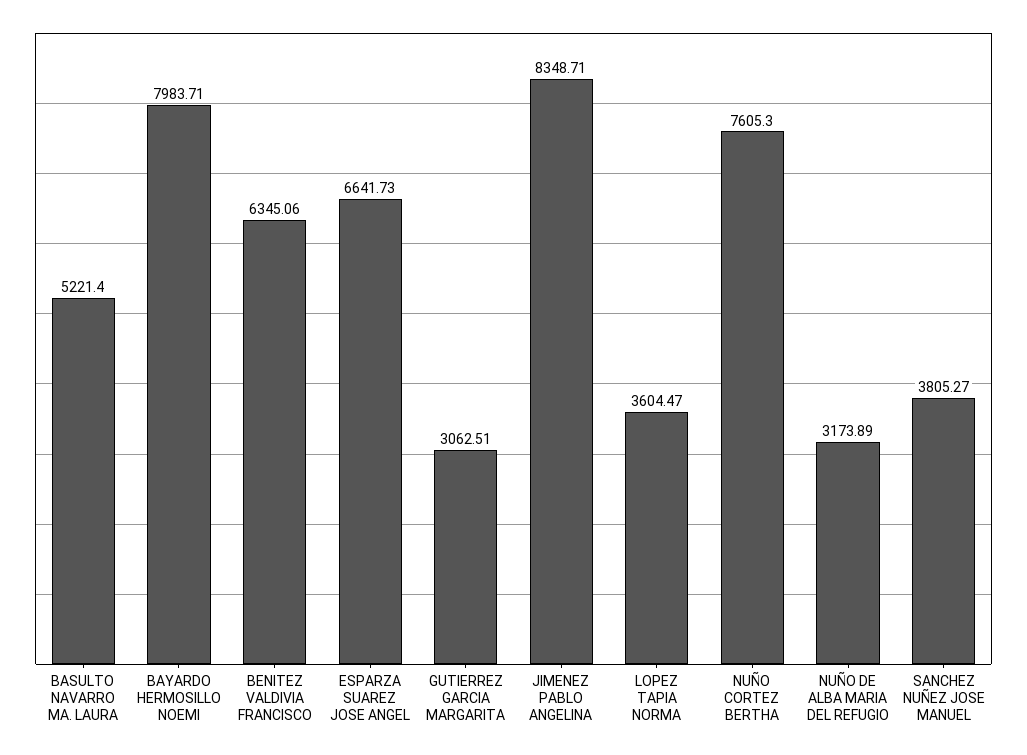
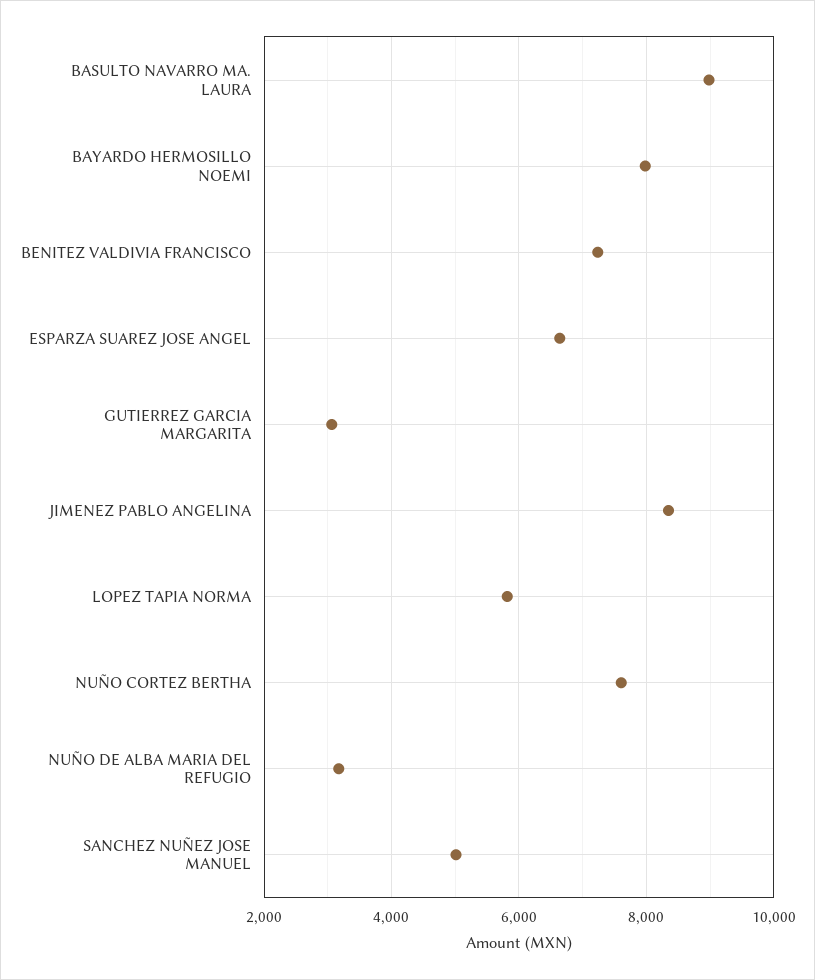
BASULTO NAVARRO MA. LAURA: 5221.4 -> 9000
BENITEZ VALDIVIA FRANCISCO: 6345.06 -> 7200
LOPEZ TAPIA NORMA: 3604.47 -> 5800
SANCHEZ NUÑEZ JOSE MANUEL: 3805.27 -> 5000

